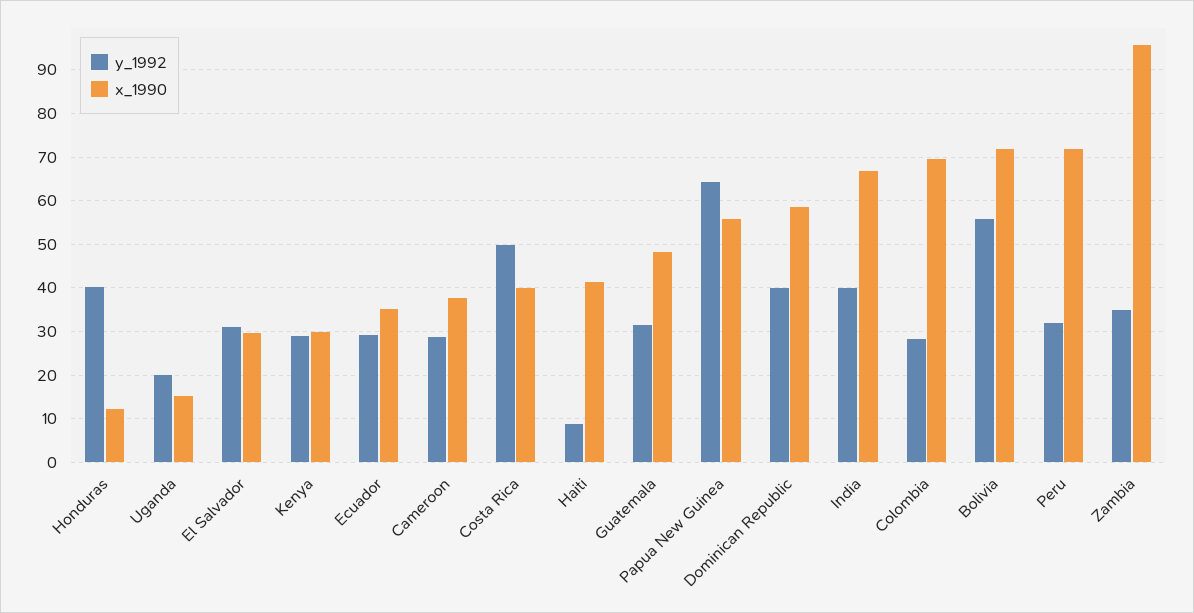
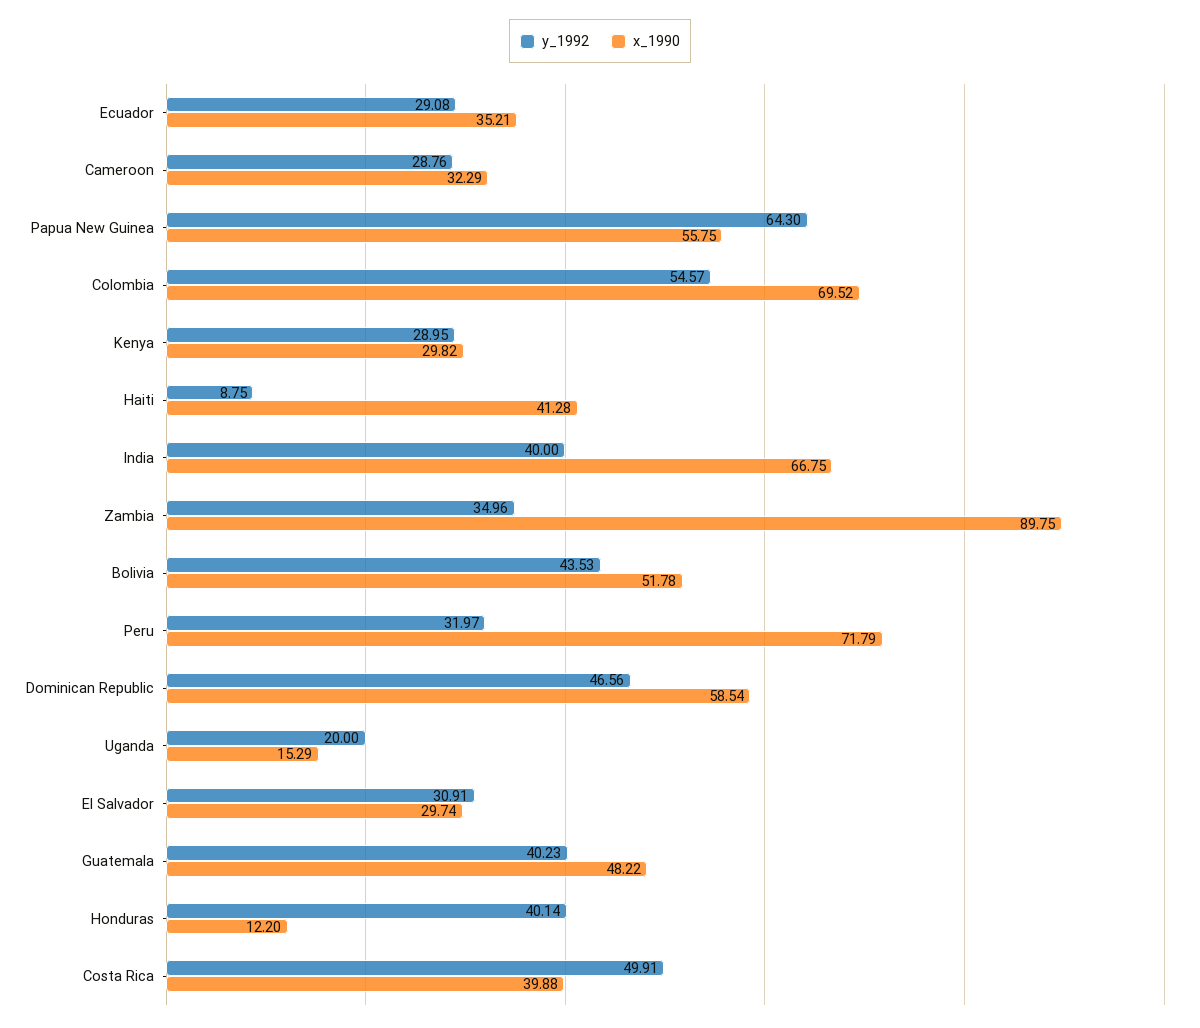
x_1990, Cameroon: 38 -> 32.29
y_1992, Guatemala: 32 -> 40.23
y_1992, Dominican Republic: 40 -> 46.56
y_1992, Colombia: 28 -> 54.57
y_1992, Bolivia: 56 -> 43.53
x_1990, Bolivia: 72 -> 51.78
x_1990, Zambia: 96 -> 89.75

